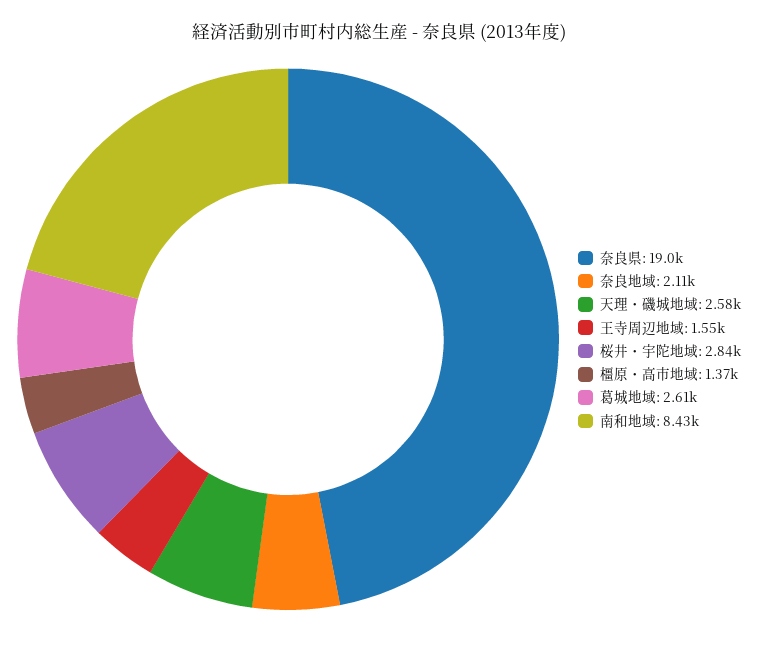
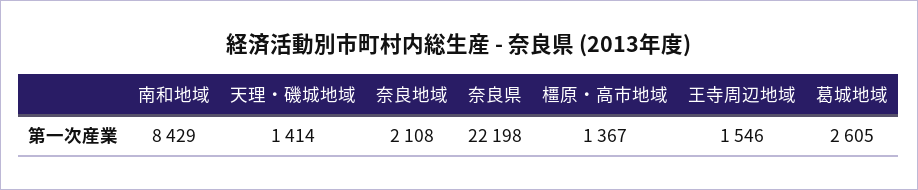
奈良県: 19000 -> 22198
天理・磯城地域: 2580 -> 1414
桜井・宇陀地域: 2840 -> none

